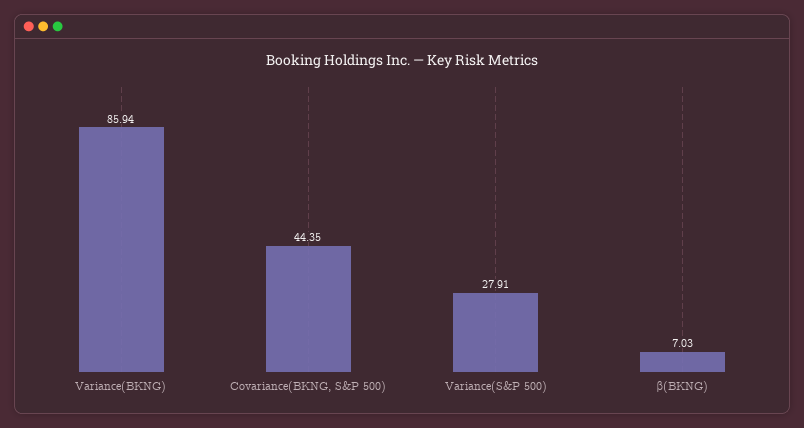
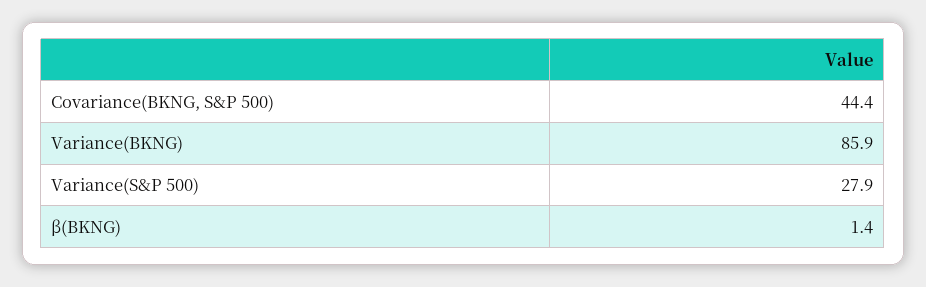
β(BKNG): 7.03 -> 1.4

